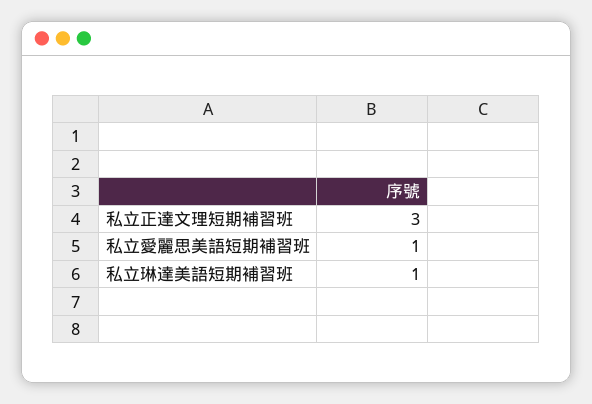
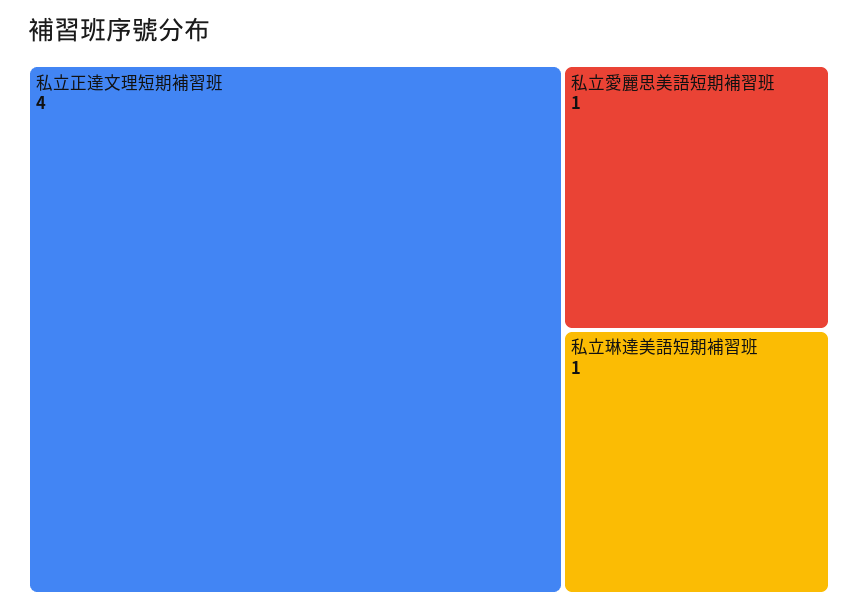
私立正達文理短期補習班: 3 -> 4

